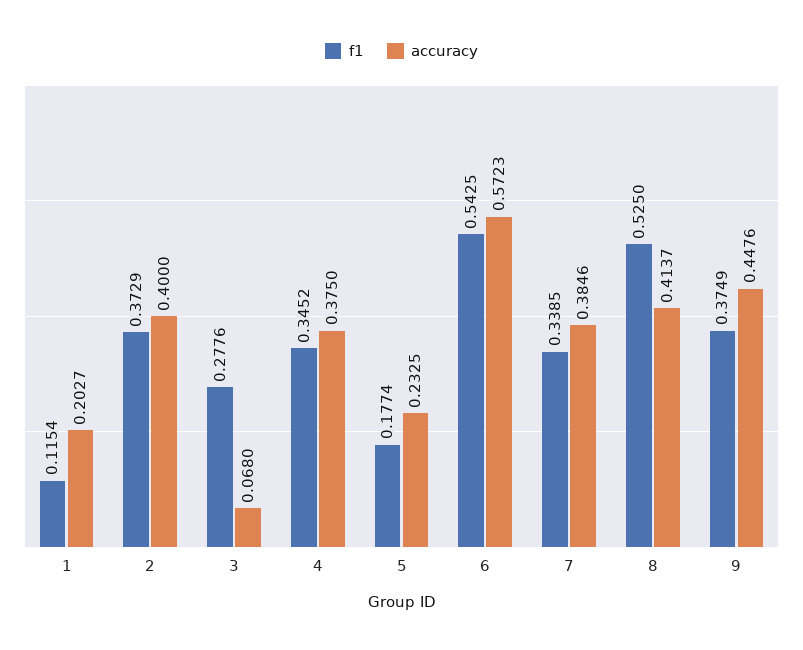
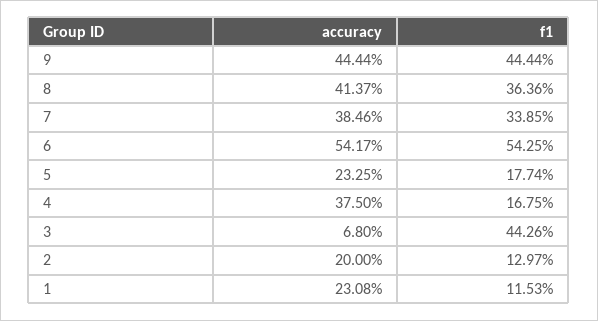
f1, 1: 0.1154 -> 0.1153
accuracy, 1: 0.2027 -> 0.2308
f1, 2: 0.3729 -> 0.1297
accuracy, 2: 0.4 -> 0.2
f1, 3: 0.2776 -> 0.4426
f1, 4: 0.3452 -> 0.1675
accuracy, 6: 0.5723 -> 0.5417
f1, 8: 0.525 -> 0.3636
f1, 9: 0.3749 -> 0.4444
accuracy, 9: 0.4476 -> 0.4444

